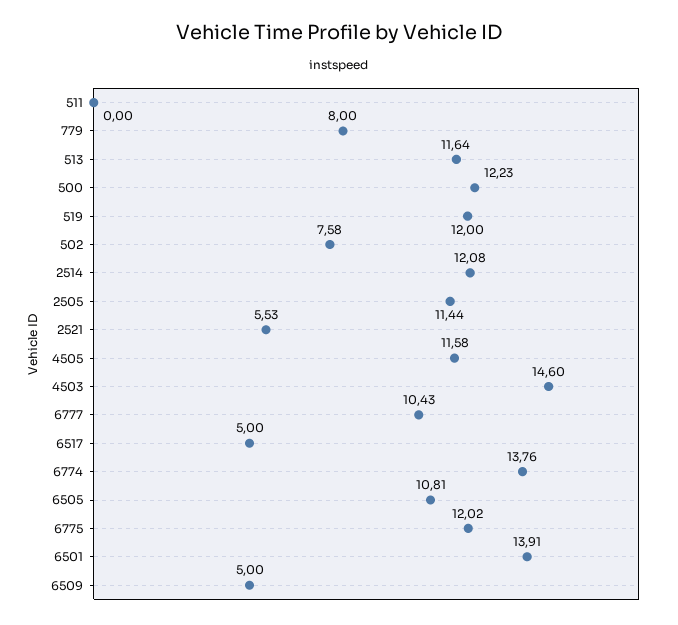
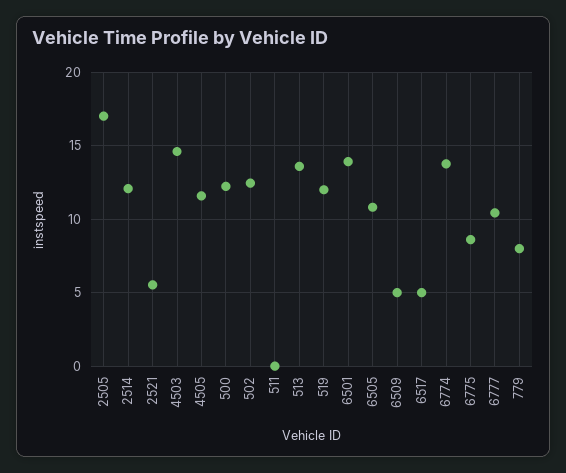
513: 11.64 -> 13.5
502: 7.58 -> 12.5
2505: 11.44 -> 17
6775: 12.02 -> 8.5

